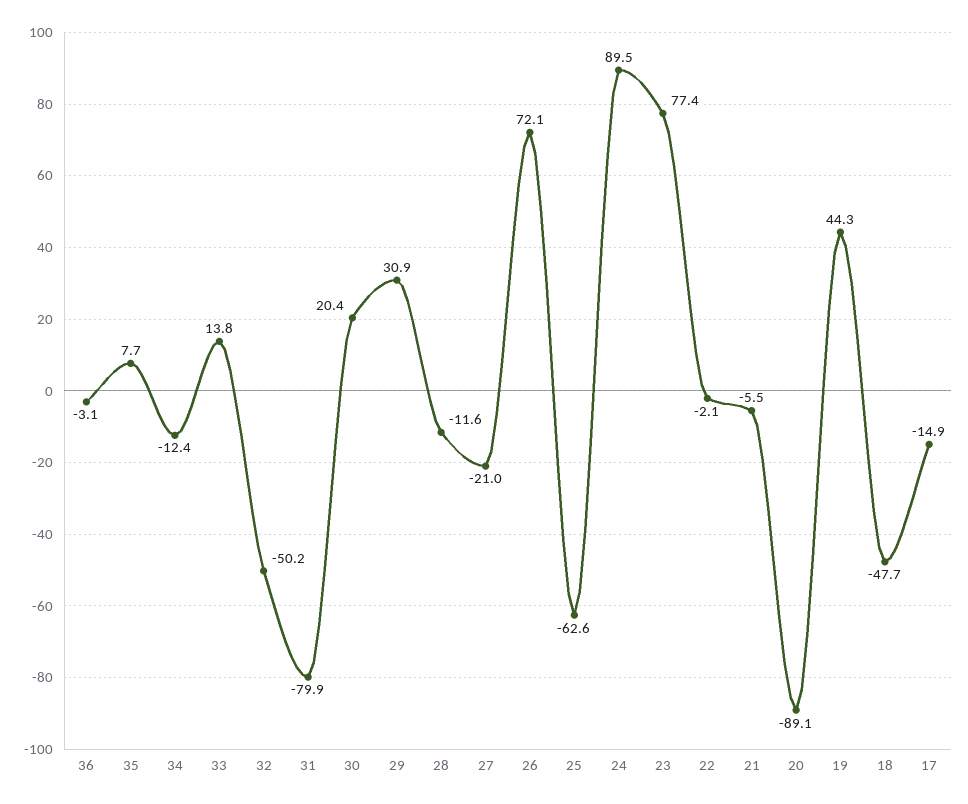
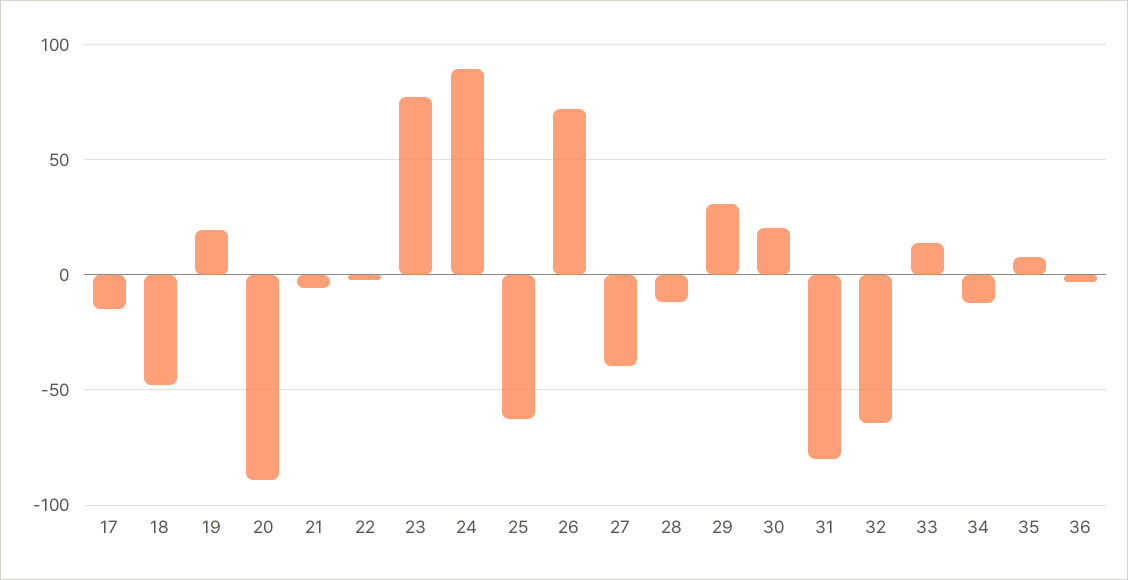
32: -50.2 -> -65
27: -21 -> -40
19: 44.3 -> 20

